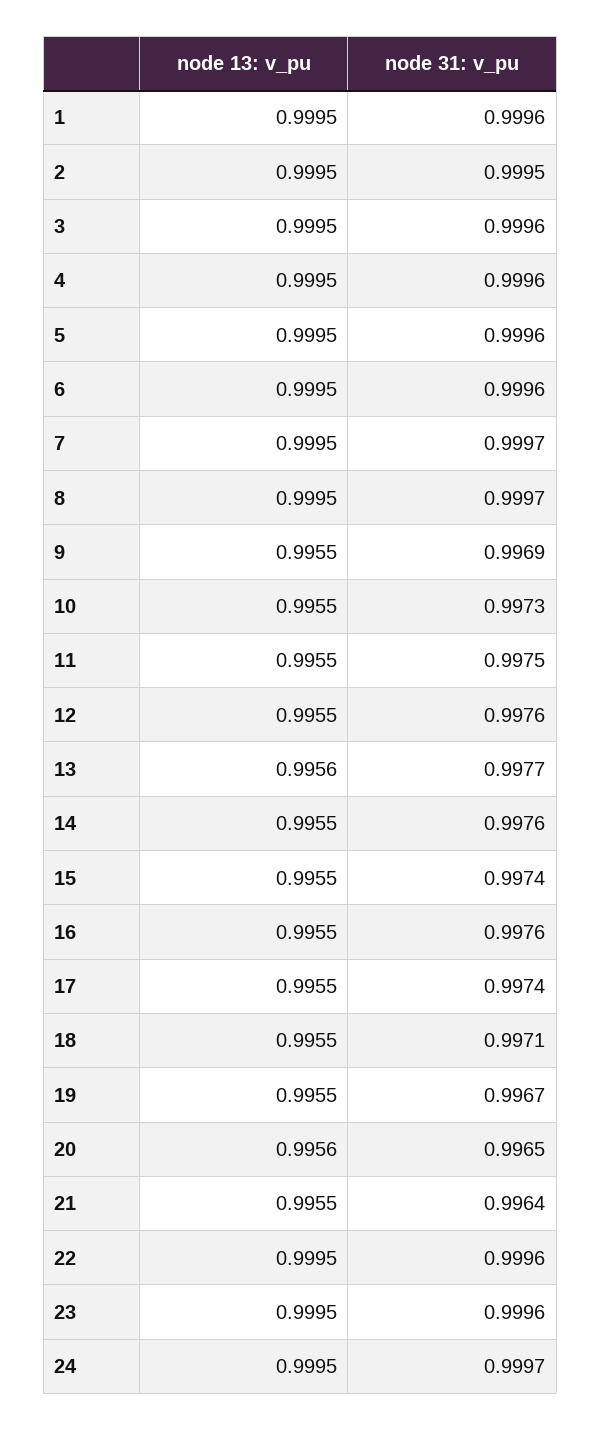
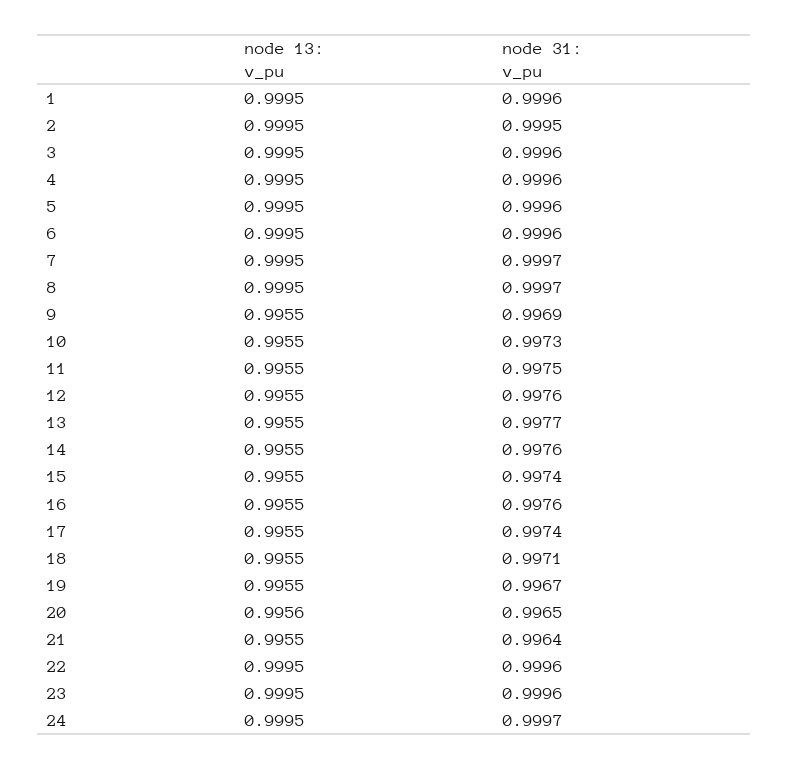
node 13: v_pu, 13: 0.9956 -> 0.9955

